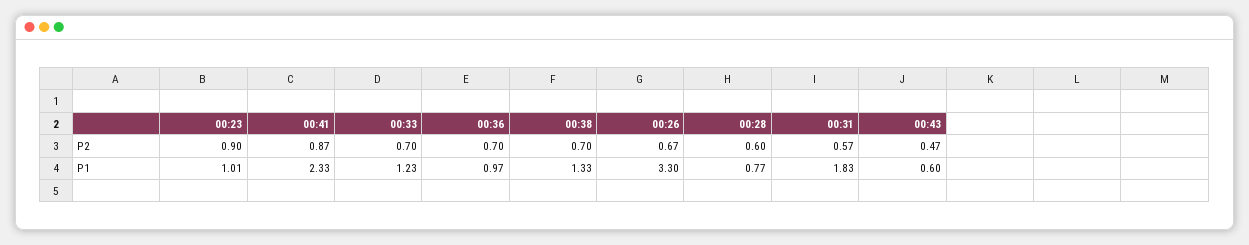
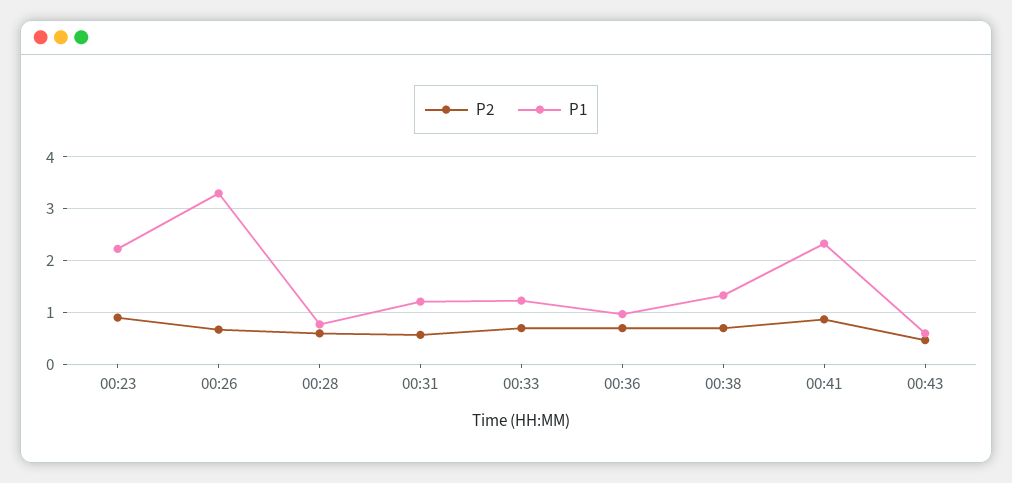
P1, 00:23: 1.01 -> 2.2
P1, 00:31: 1.83 -> 1.2

